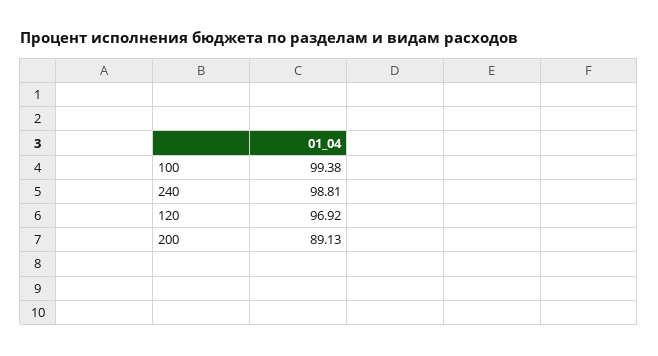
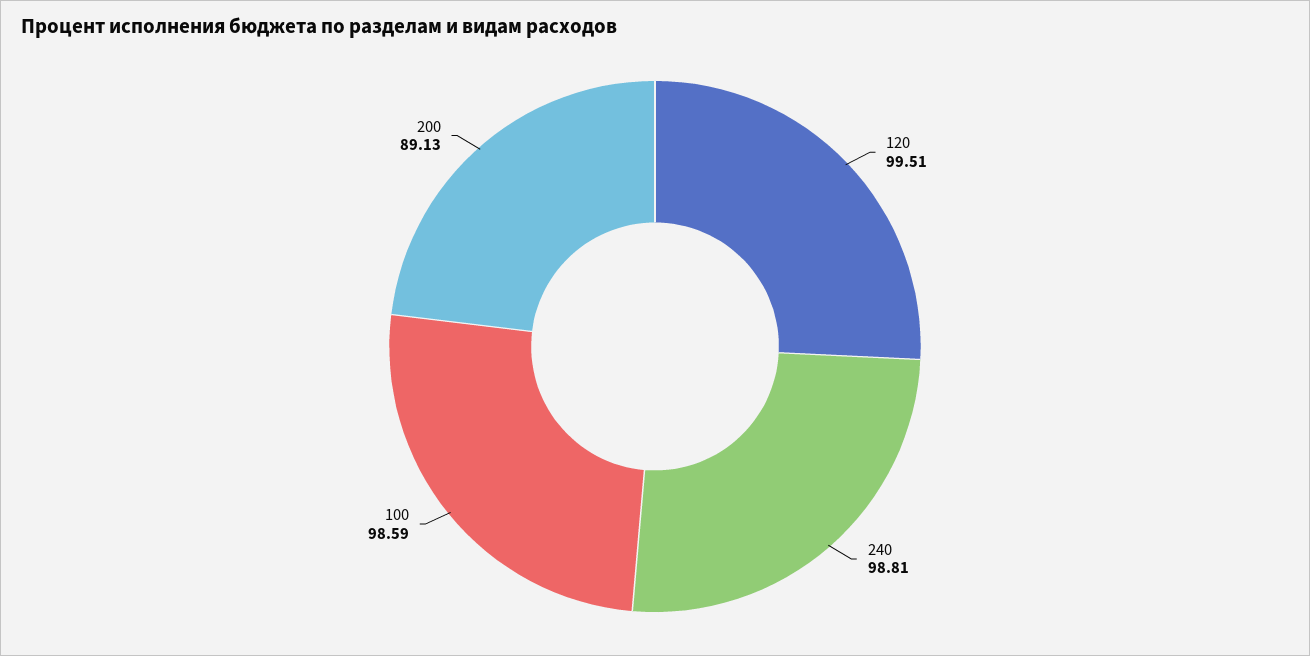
100: 99.38 -> 98.59
120: 96.92 -> 99.51

